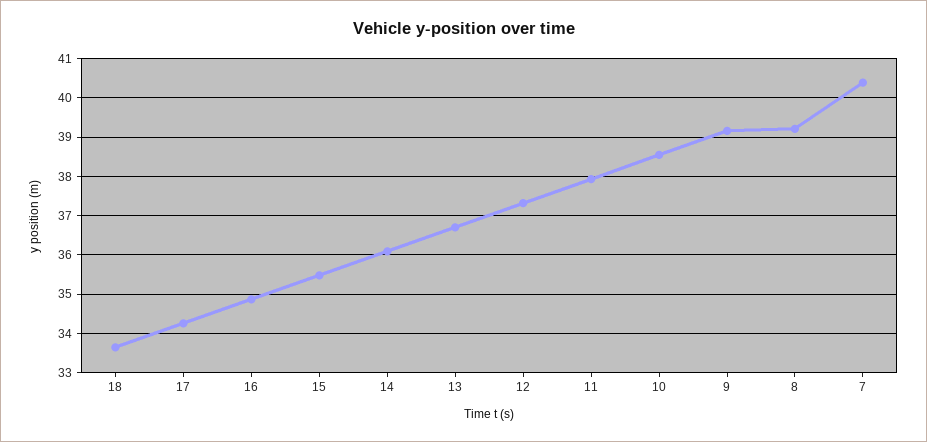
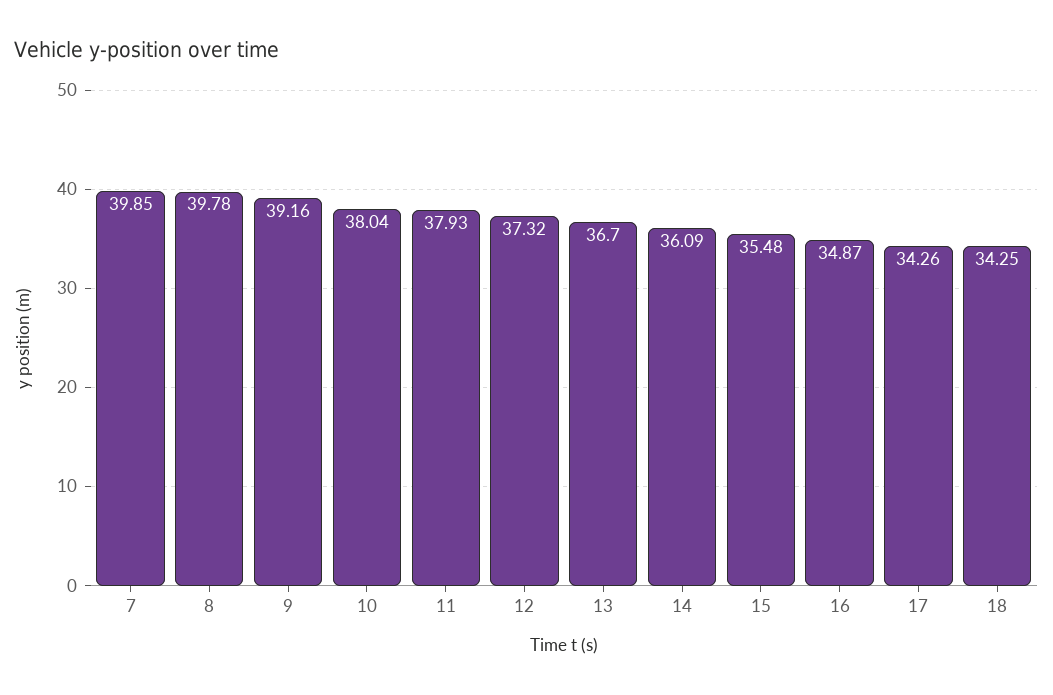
18: 33.6 -> 34.25
10: 38.6 -> 38.04
8: 39.2 -> 39.78
7: 40.4 -> 39.85

